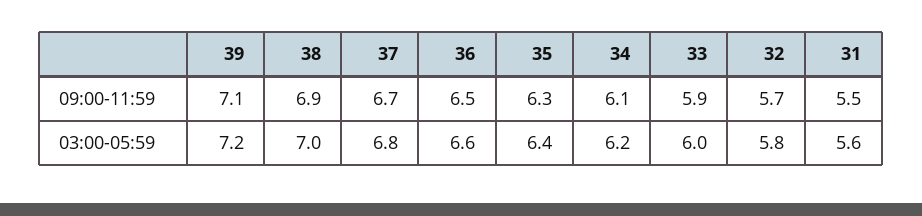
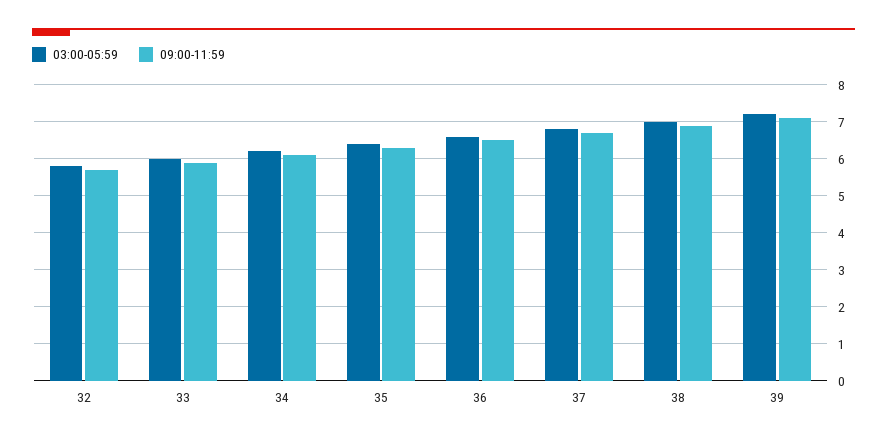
09:00-11:59, 31: 5.5 -> none
03:00-05:59, 31: 5.6 -> none

